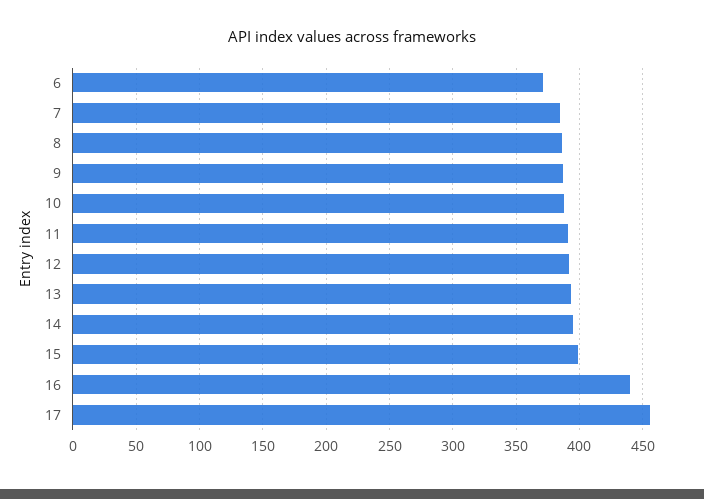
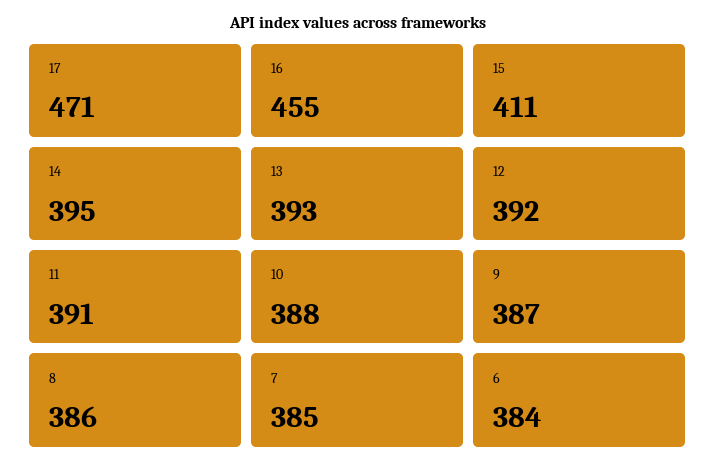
6: 370 -> 384
15: 400 -> 411
16: 440 -> 455
17: 455 -> 471

